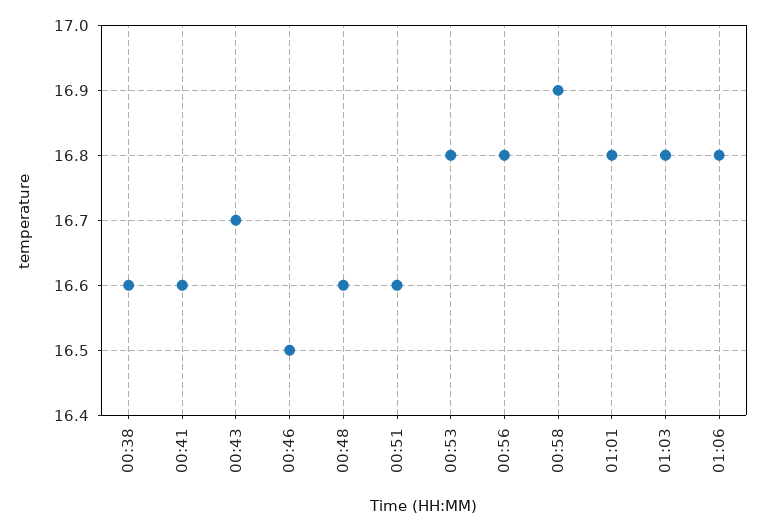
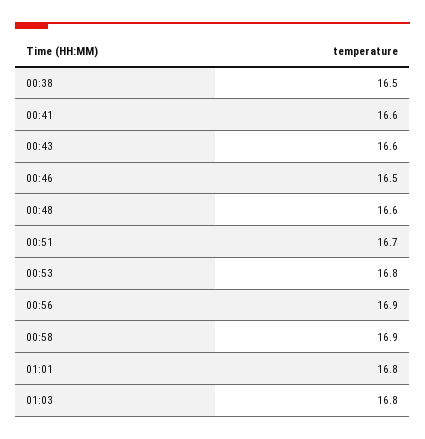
00:38: 16.6 -> 16.5
00:43: 16.7 -> 16.6
00:51: 16.6 -> 16.7
00:56: 16.8 -> 16.9
01:06: 16.8 -> none

